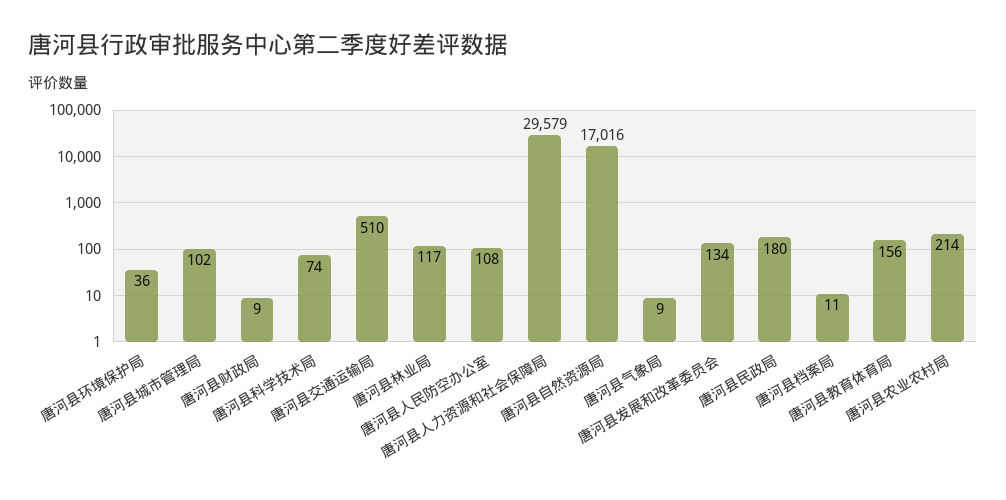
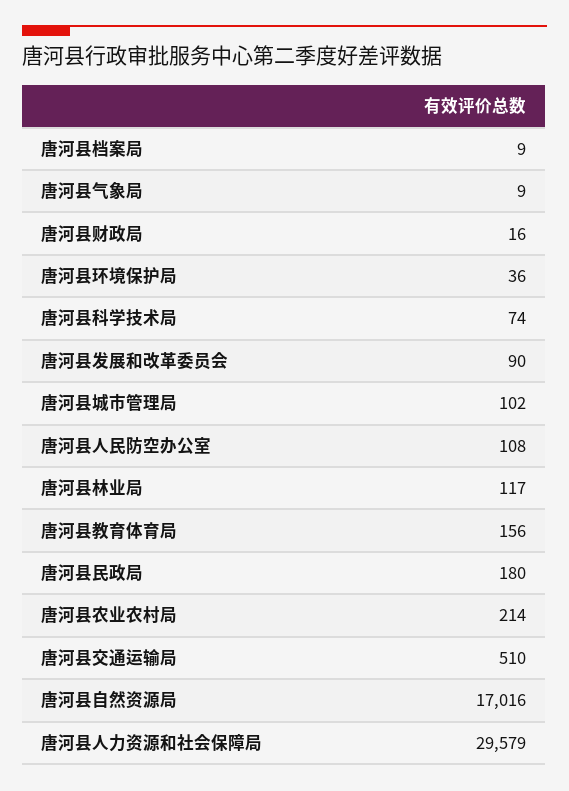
唐河县财政局: 9 -> 16
唐河县发展和改革委员会: 134 -> 90
唐河县档案局: 11 -> 9

